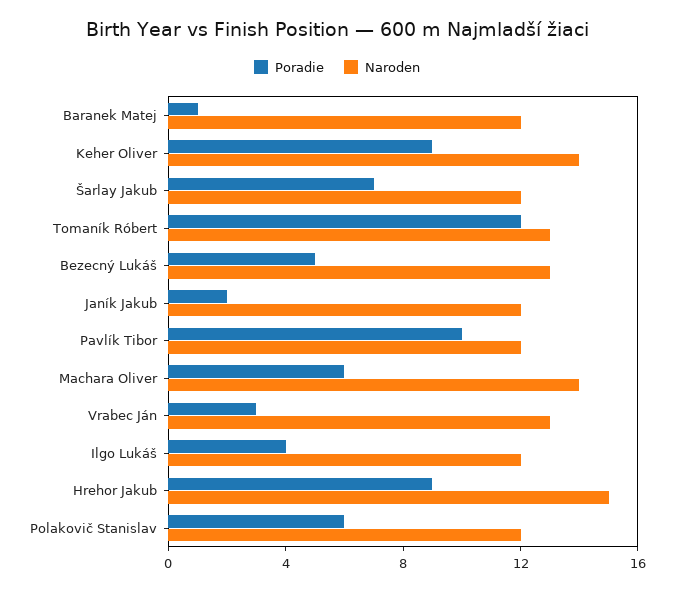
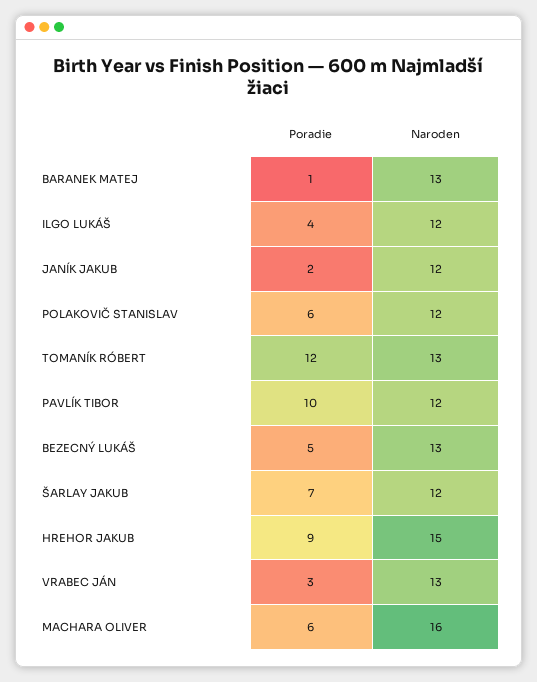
Naroden, Baranek Matej: 12 -> 13
Poradie, Keher Oliver: 9 -> none
Naroden, Keher Oliver: 14 -> none
Naroden, Machara Oliver: 14 -> 16

